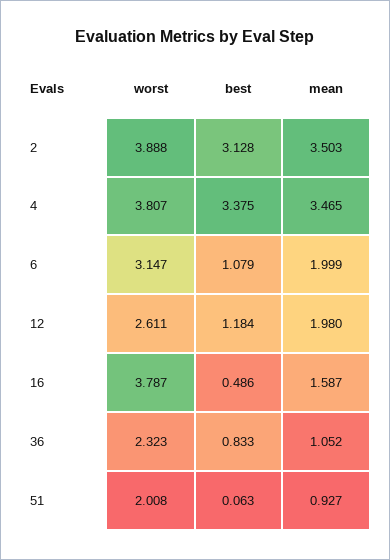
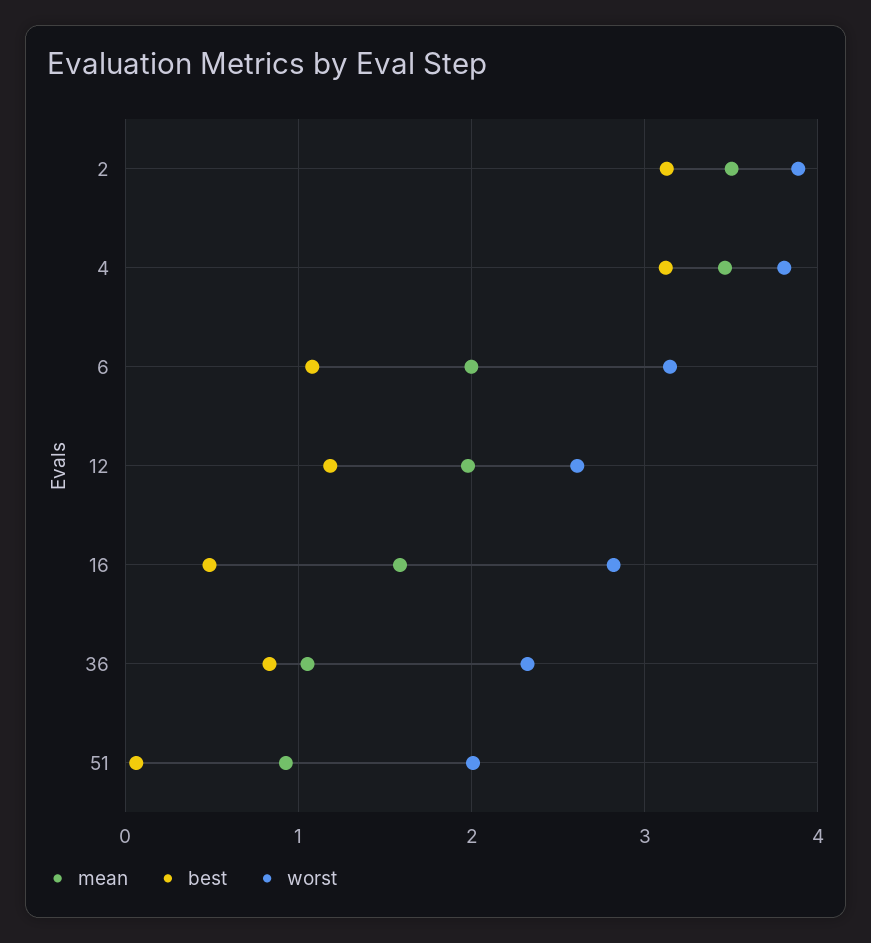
best, 4: 3.375 -> 3.1
worst, 16: 3.787 -> 2.8

